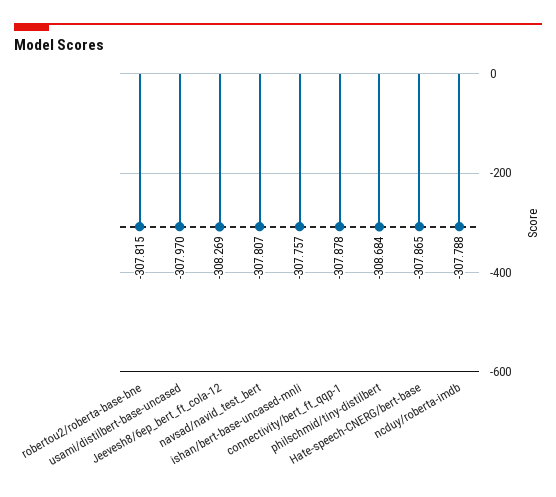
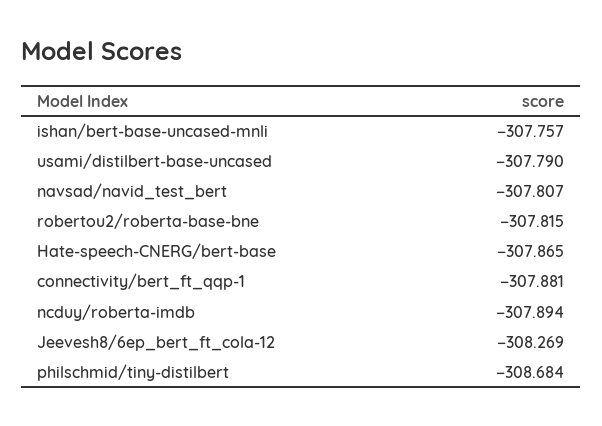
usami/distilbert-base-uncased: -307.97 -> -307.79
connectivity/bert_ft_qqp-1: -307.878 -> -307.881
ncduy/roberta-imdb: -307.788 -> -307.894

